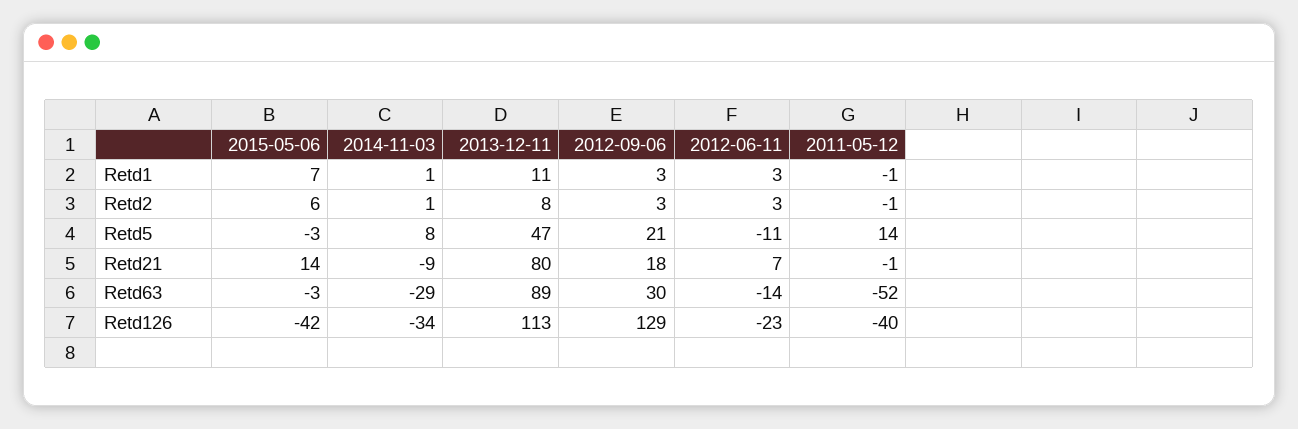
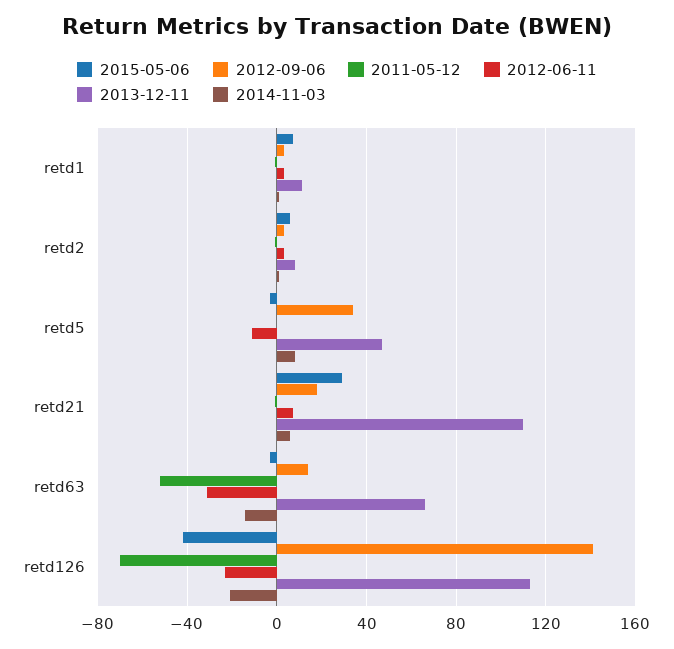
2012-09-06, Retd5: 21 -> 35
2011-05-12, Retd5: 14 -> 0
2015-05-06, Retd21: 14 -> 30
2014-11-03, Retd21: -9 -> 5
2013-12-11, Retd21: 80 -> 110
2014-11-03, Retd63: -29 -> -15
2013-12-11, Retd63: 89 -> 65
2012-09-06, Retd63: 30 -> 15
2012-06-11, Retd63: -14 -> -30
2014-11-03, Retd126: -34 -> -20
2012-09-06, Retd126: 129 -> 140
2011-05-12, Retd126: -40 -> -70

